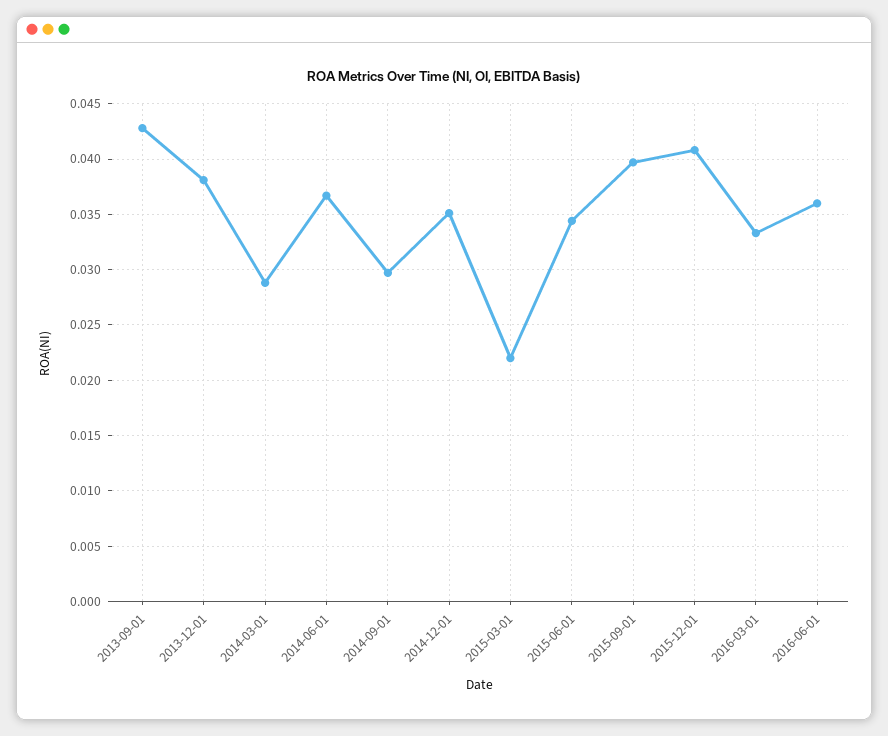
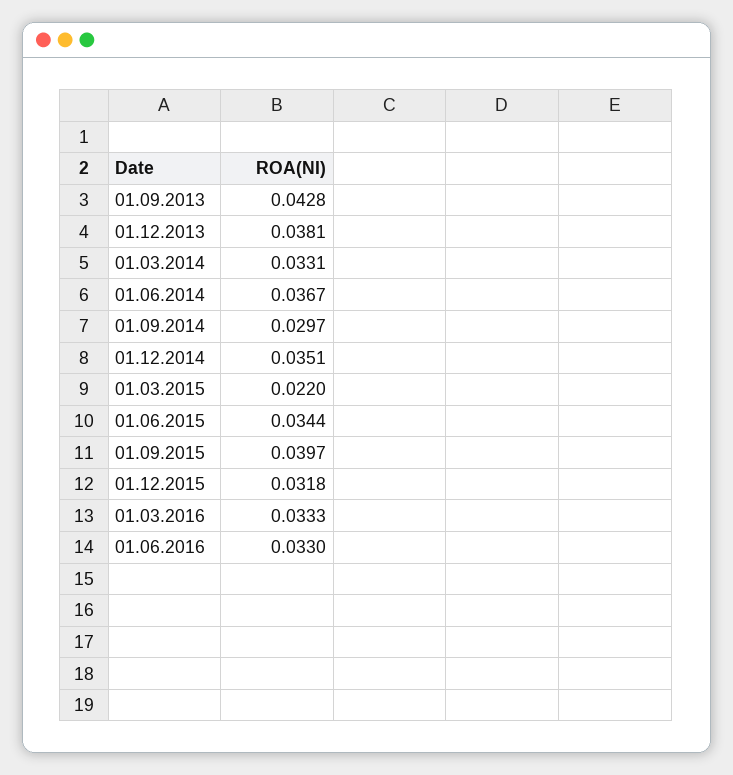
2014-03-01: 0.029 -> 0.0331
2015-12-01: 0.041 -> 0.0318
2016-06-01: 0.036 -> 0.033

